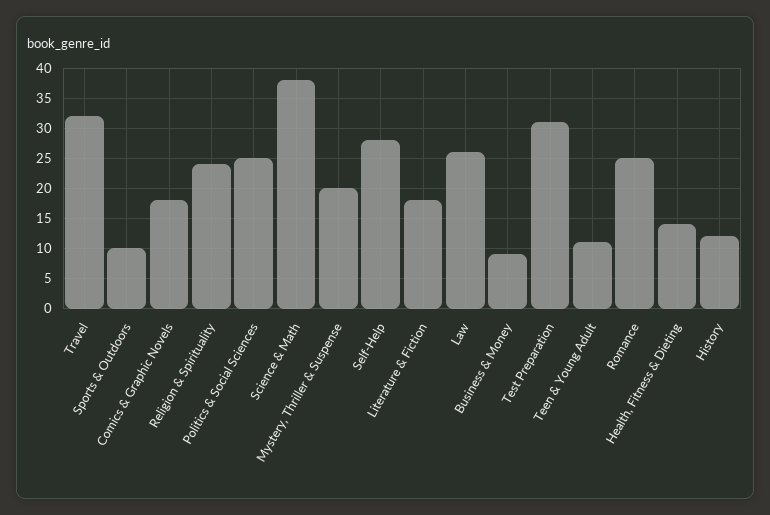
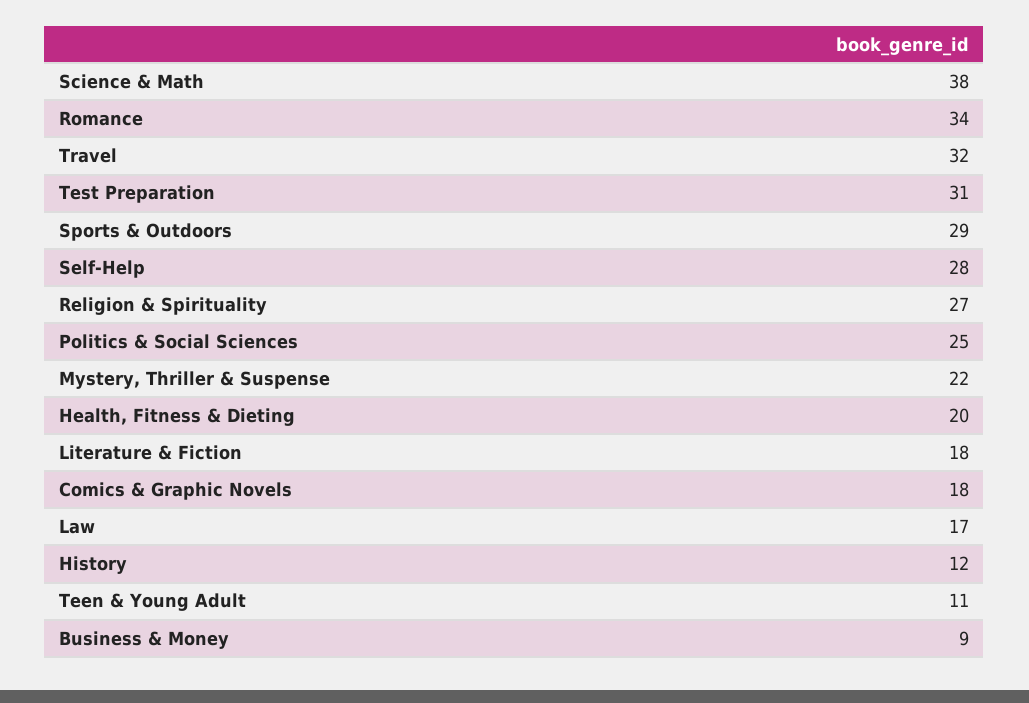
Sports & Outdoors: 10 -> 29
Religion & Spirituality: 24 -> 27
Mystery, Thriller & Suspense: 20 -> 22
Law: 26 -> 17
Romance: 25 -> 34
Health, Fitness & Dieting: 14 -> 20

